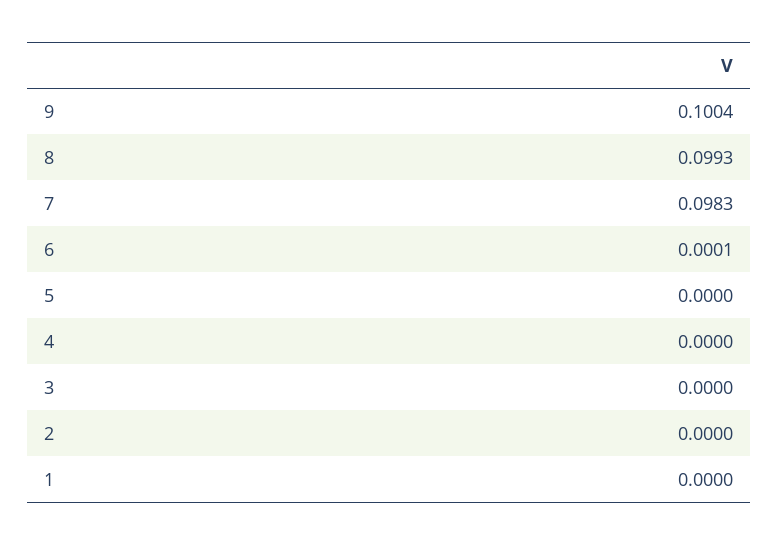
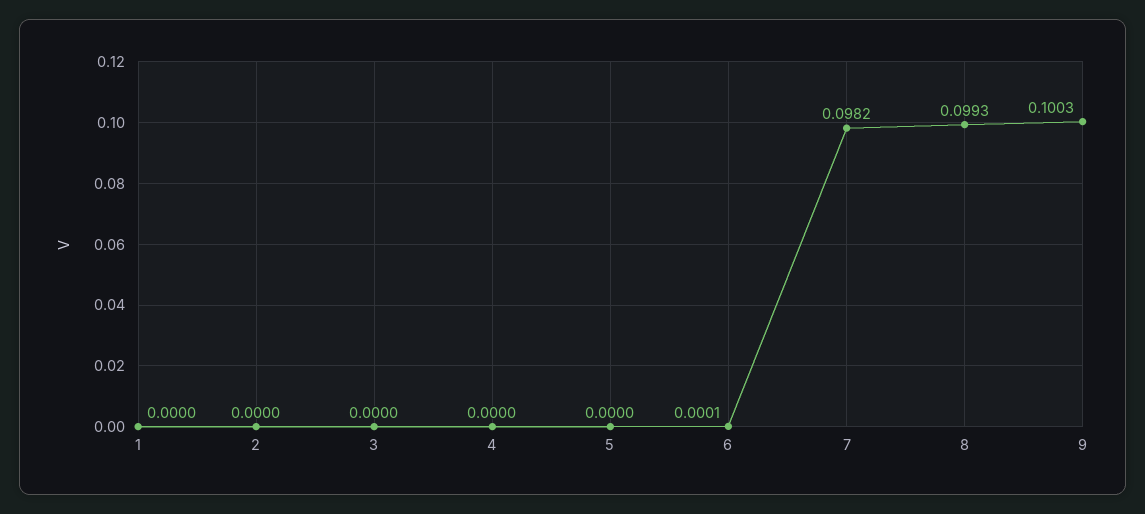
9: 0.1004 -> 0.1003
7: 0.0983 -> 0.0982

